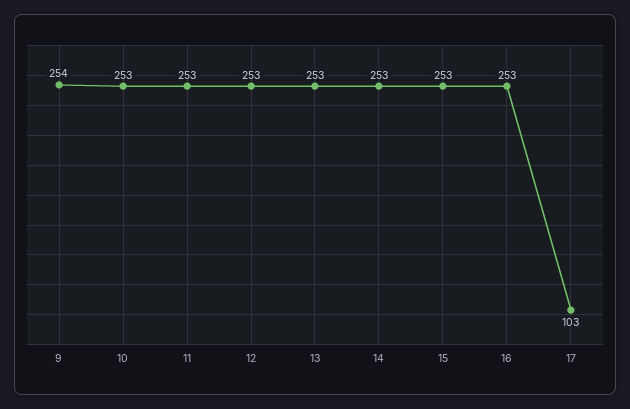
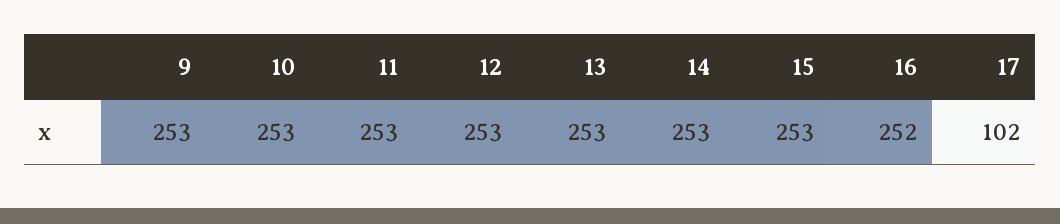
9: 254 -> 253
16: 253 -> 252
17: 103 -> 102

